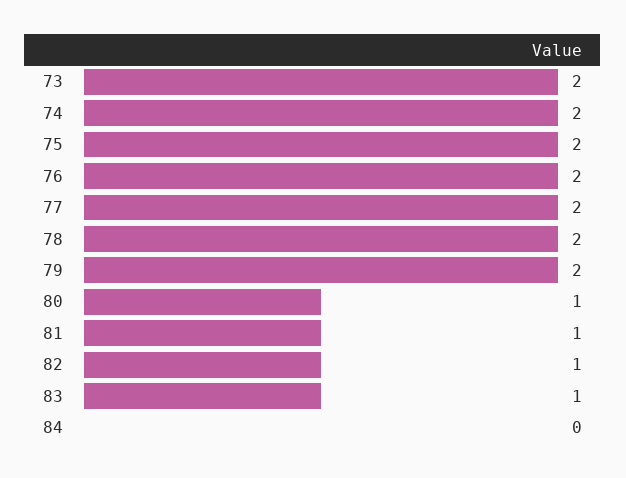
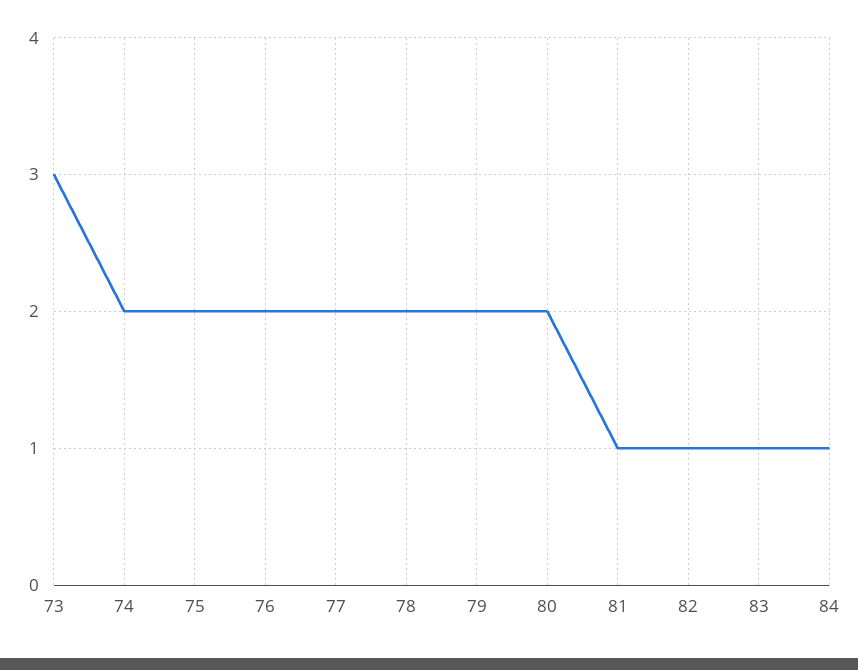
73: 2 -> 3
80: 1 -> 2
84: 0 -> 1

